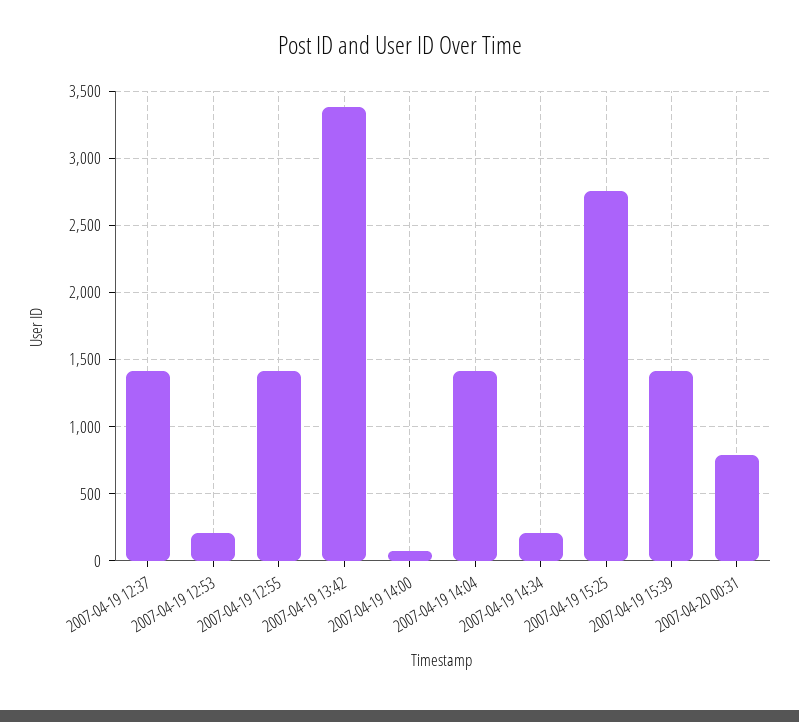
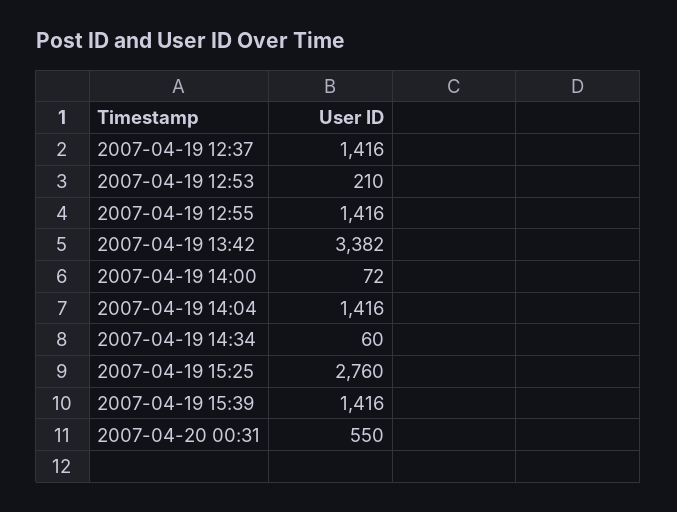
2007-04-19 14:34: 200 -> 60
2007-04-20 00:31: 800 -> 550

